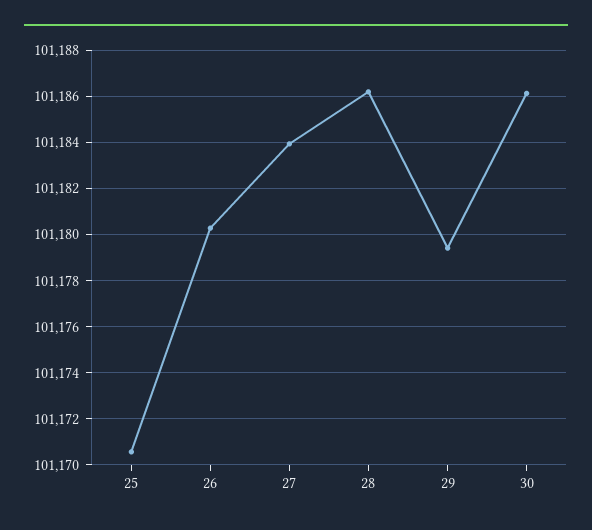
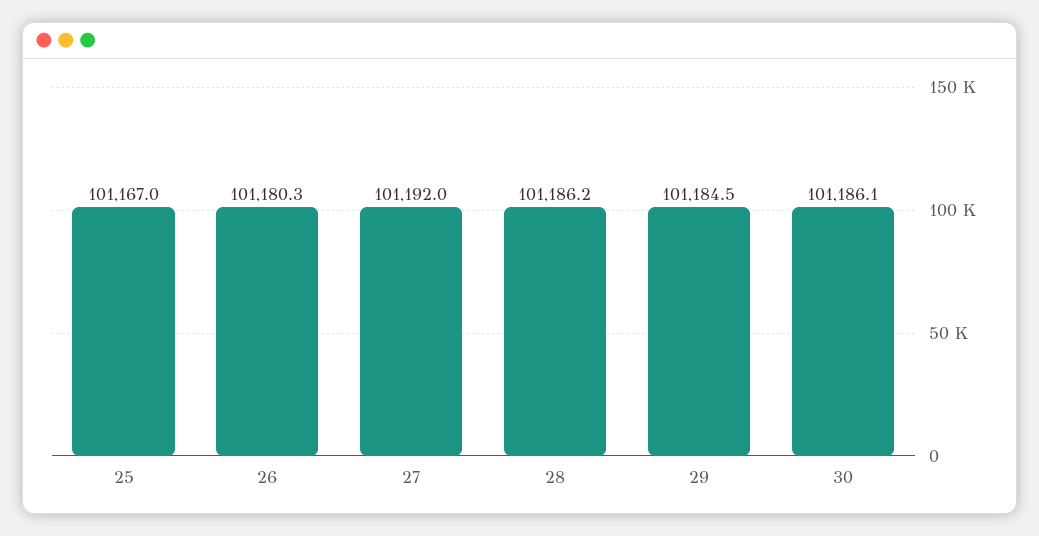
25: 101170.5 -> 101167
27: 101184 -> 101192
29: 101179.5 -> 101184.5

